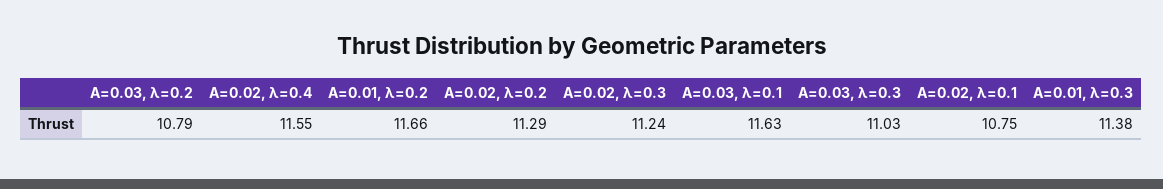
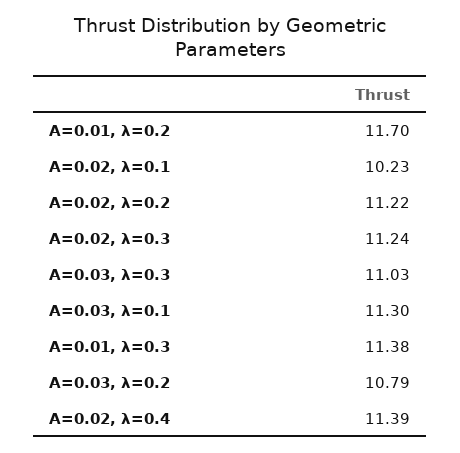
A=0.02, λ=0.4: 11.55 -> 11.39
A=0.01, λ=0.2: 11.66 -> 11.7
A=0.02, λ=0.2: 11.29 -> 11.22
A=0.03, λ=0.1: 11.63 -> 11.3
A=0.02, λ=0.1: 10.75 -> 10.23

